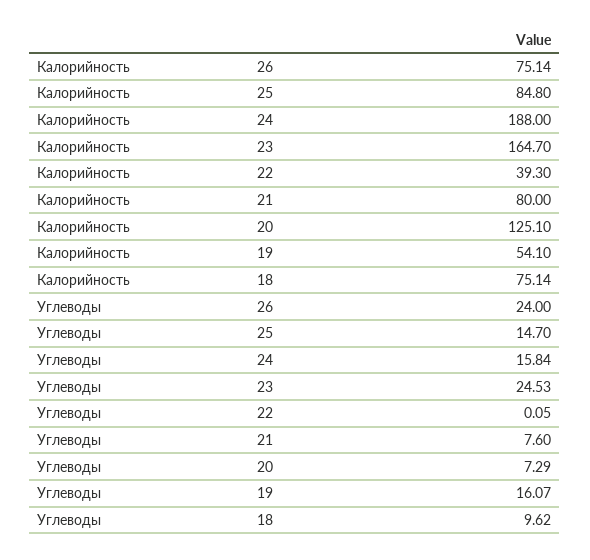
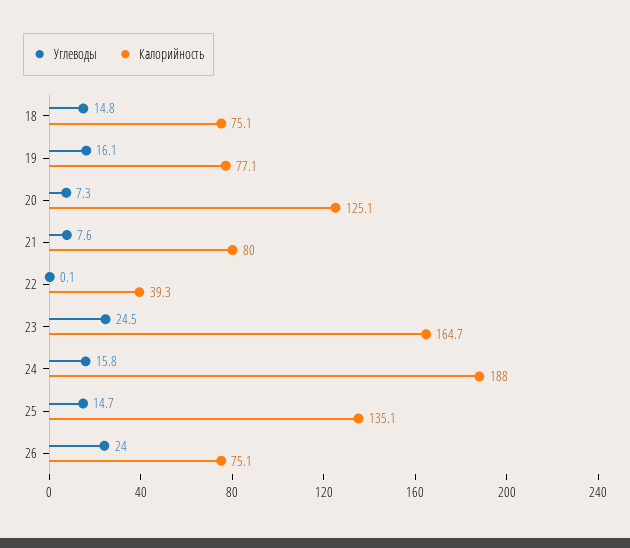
Калорийность, 25: 84.8 -> 135.1
Калорийность, 19: 54.1 -> 77.1
Углеводы, 18: 9.62 -> 14.8

